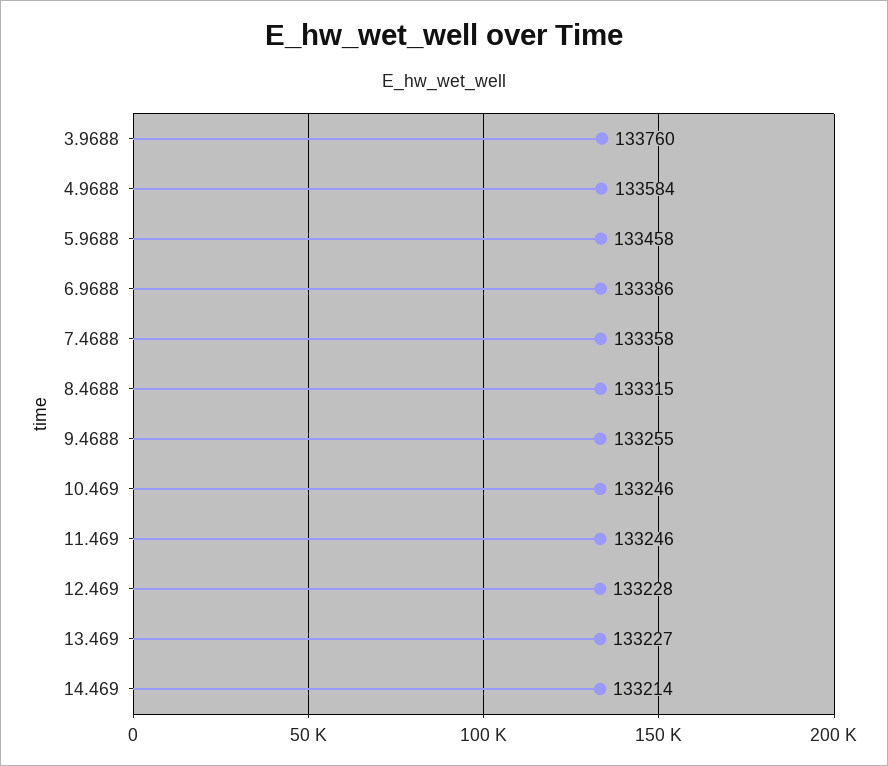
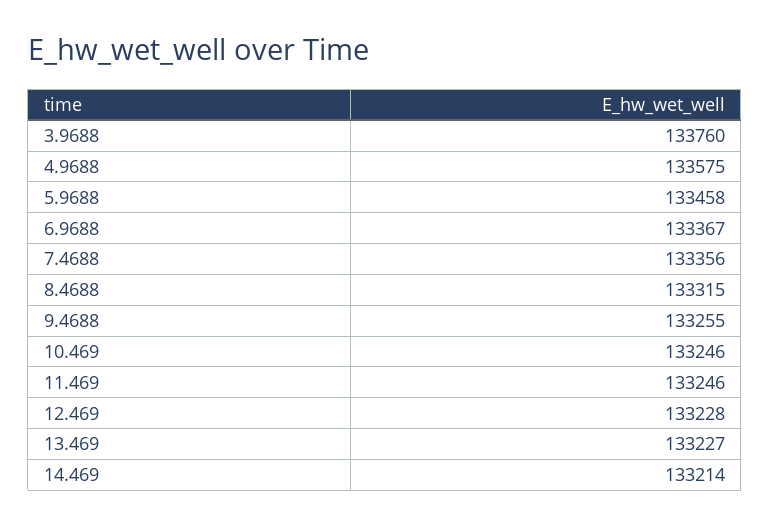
4.9688: 133584 -> 133575
6.9688: 133386 -> 133367
7.4688: 133358 -> 133356

